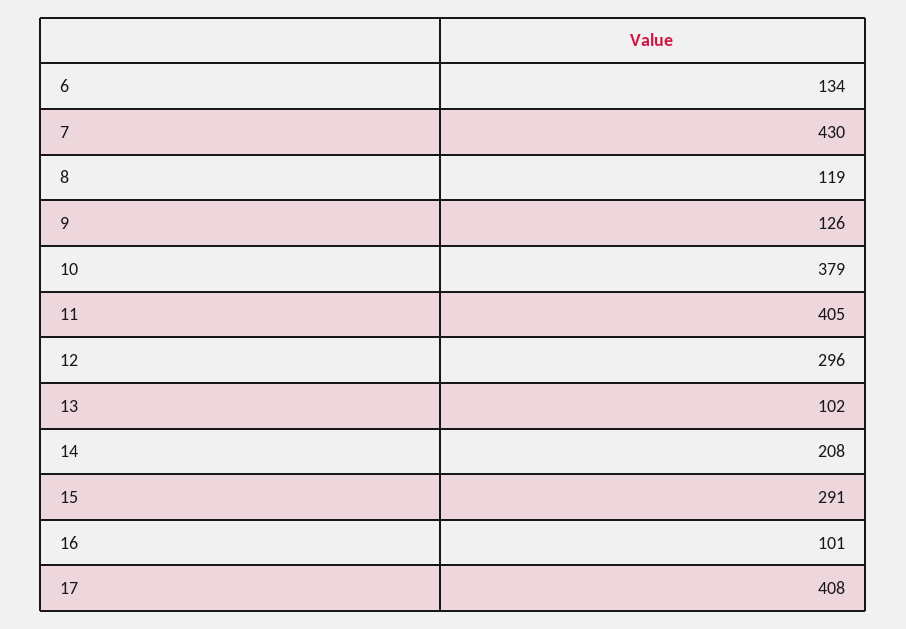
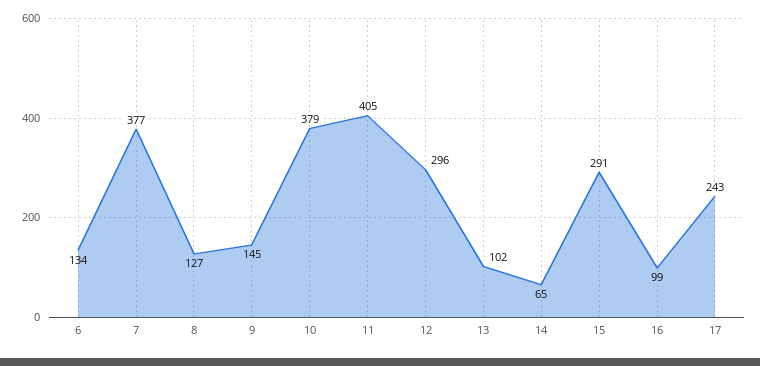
7: 430 -> 377
8: 119 -> 127
9: 126 -> 145
14: 208 -> 65
16: 101 -> 99
17: 408 -> 243

